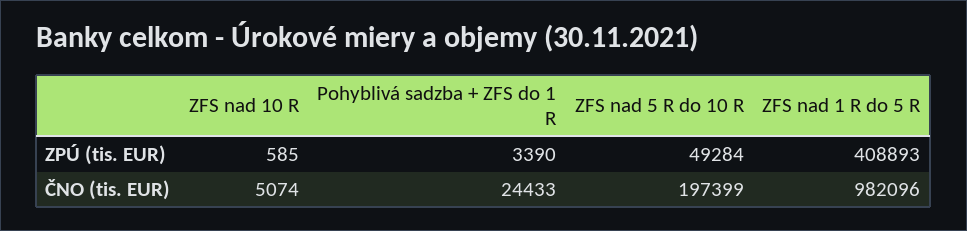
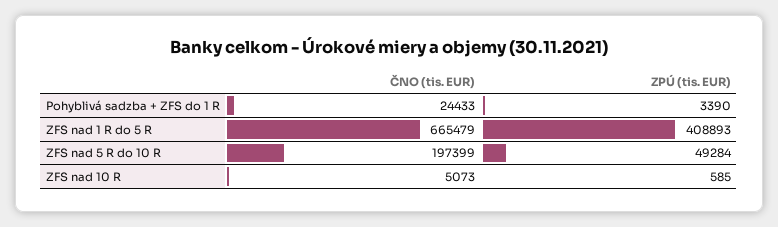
ZFS nad 10 R, ČNO (tis. EUR): 5074 -> 5073
ZFS nad 1 R do 5 R, ČNO (tis. EUR): 982096 -> 665479

